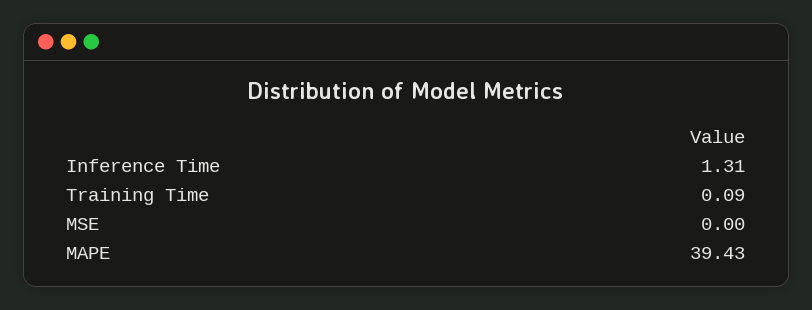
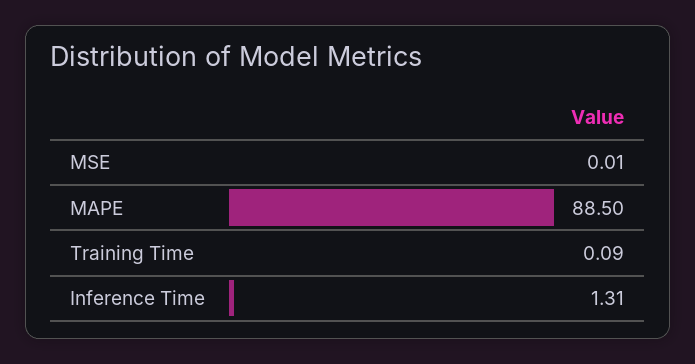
MSE: 0 -> 0.01
MAPE: 39.43 -> 88.5

